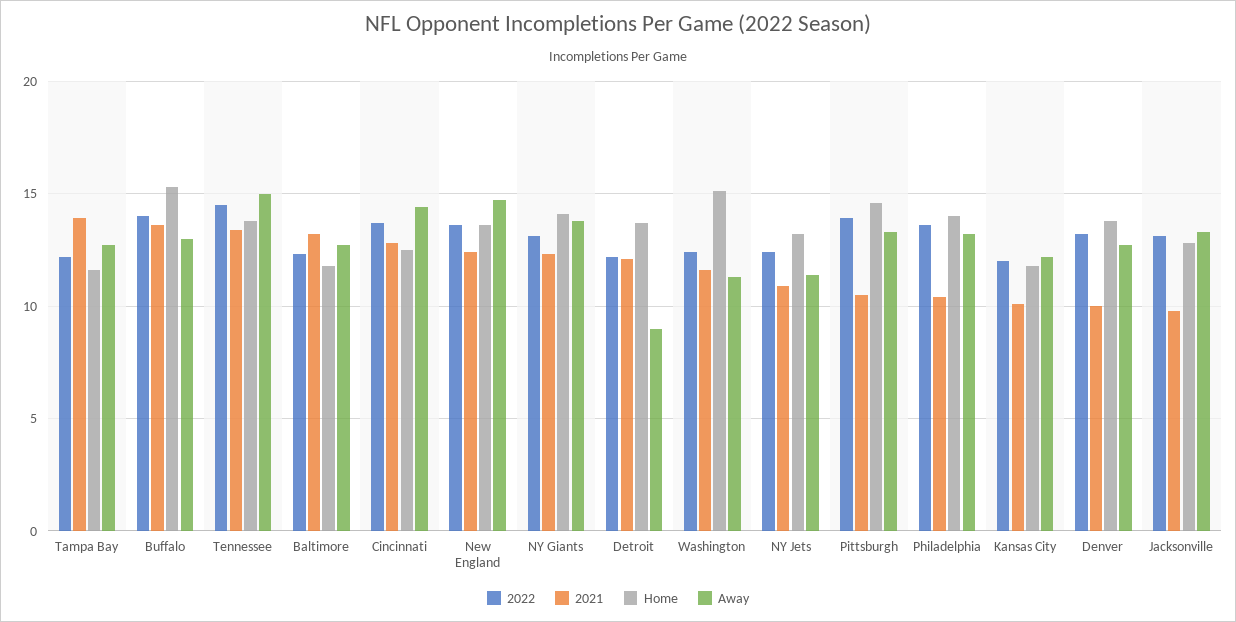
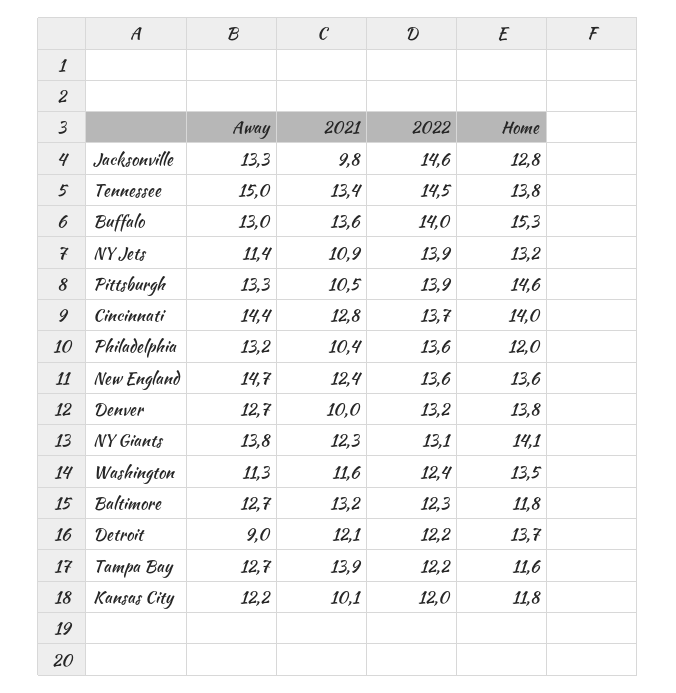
Home, Cincinnati: 12.5 -> 14
Home, Washington: 15 -> 13.5
2022, NY Jets: 12.5 -> 13.9
Home, Philadelphia: 14 -> 12
2022, Jacksonville: 13 -> 14.6

